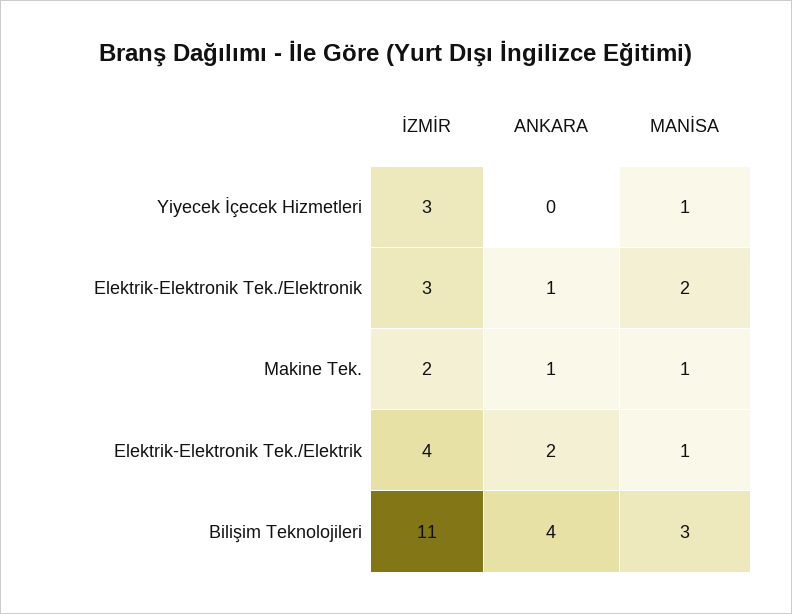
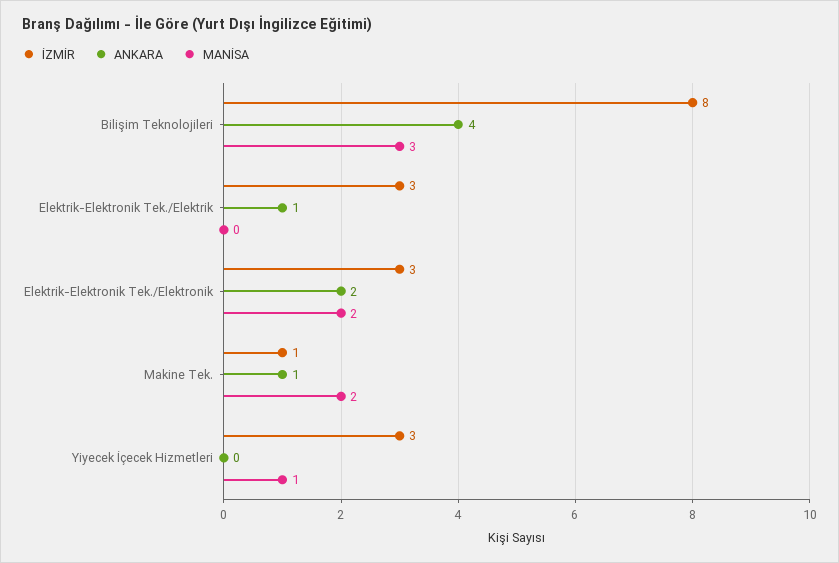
ANKARA, Elektrik-Elektronik Tek./Elektronik: 1 -> 2
İZMİR, Makine Tek.: 2 -> 1
MANİSA, Makine Tek.: 1 -> 2
İZMİR, Elektrik-Elektronik Tek./Elektrik: 4 -> 3
ANKARA, Elektrik-Elektronik Tek./Elektrik: 2 -> 1
MANİSA, Elektrik-Elektronik Tek./Elektrik: 1 -> 0
İZMİR, Bilişim Teknolojileri: 11 -> 8

